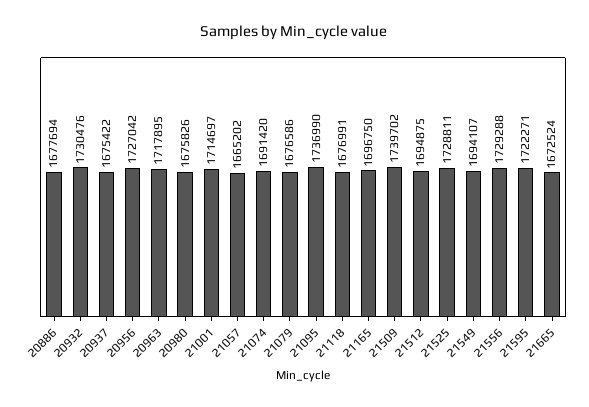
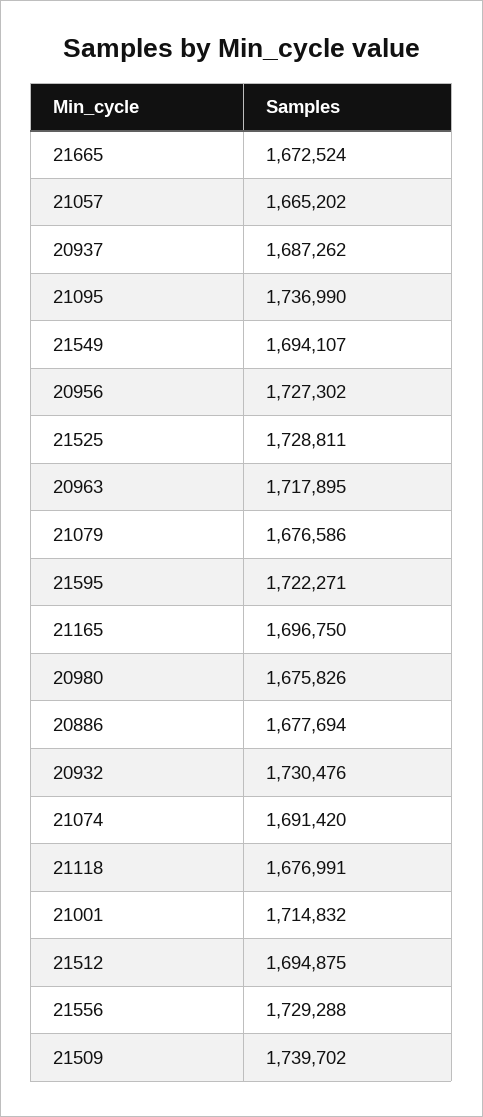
20937: 1675422 -> 1687262
20956: 1727042 -> 1727302
21001: 1714697 -> 1714832

